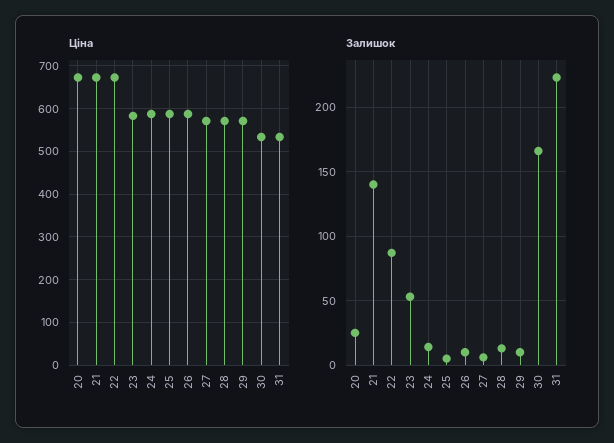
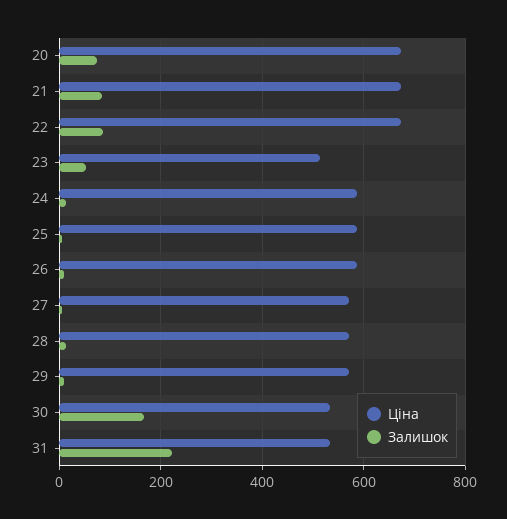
Ціна, 23: 580 -> 520
Залишок, 20: 25 -> 80
Залишок, 21: 140 -> 80

